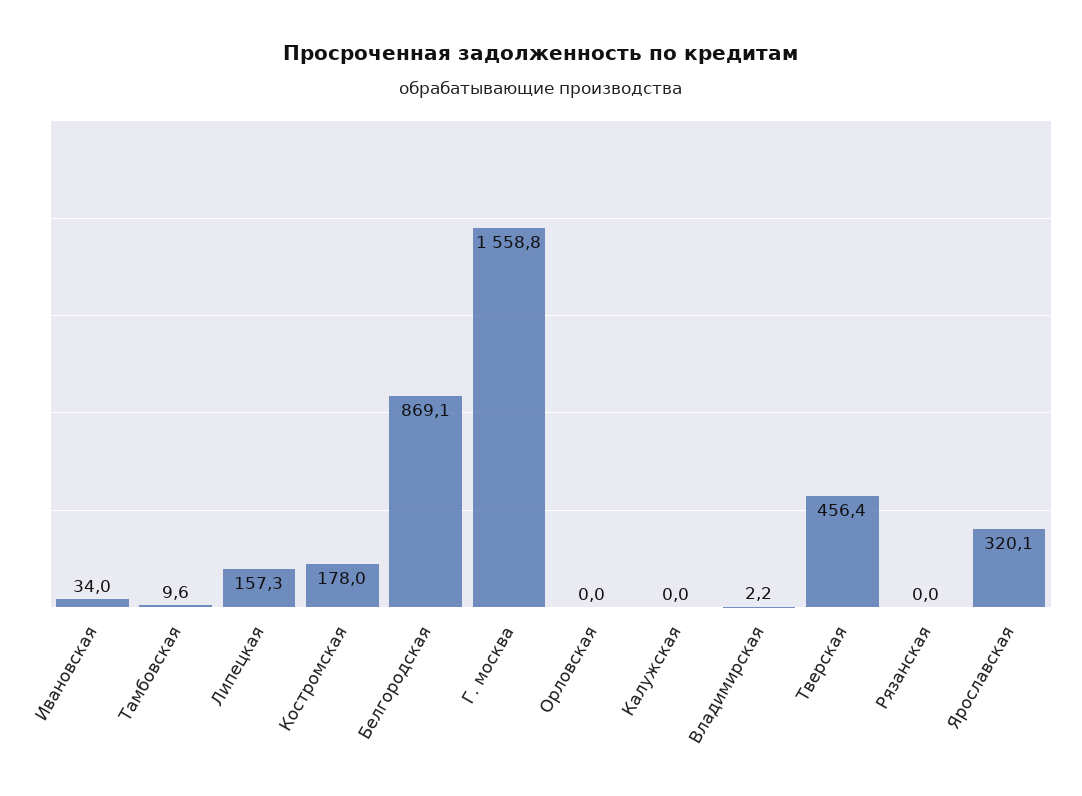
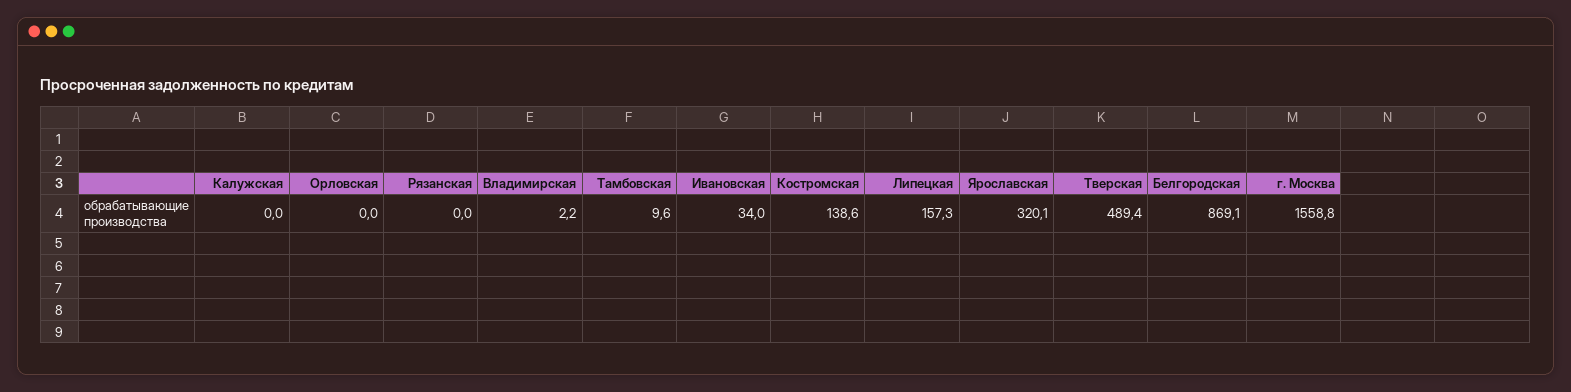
Костромская: 178 -> 138.6
Тверская: 456.4 -> 489.4

